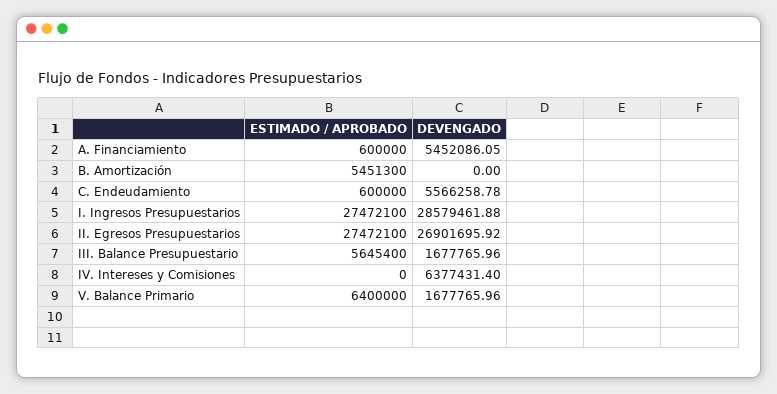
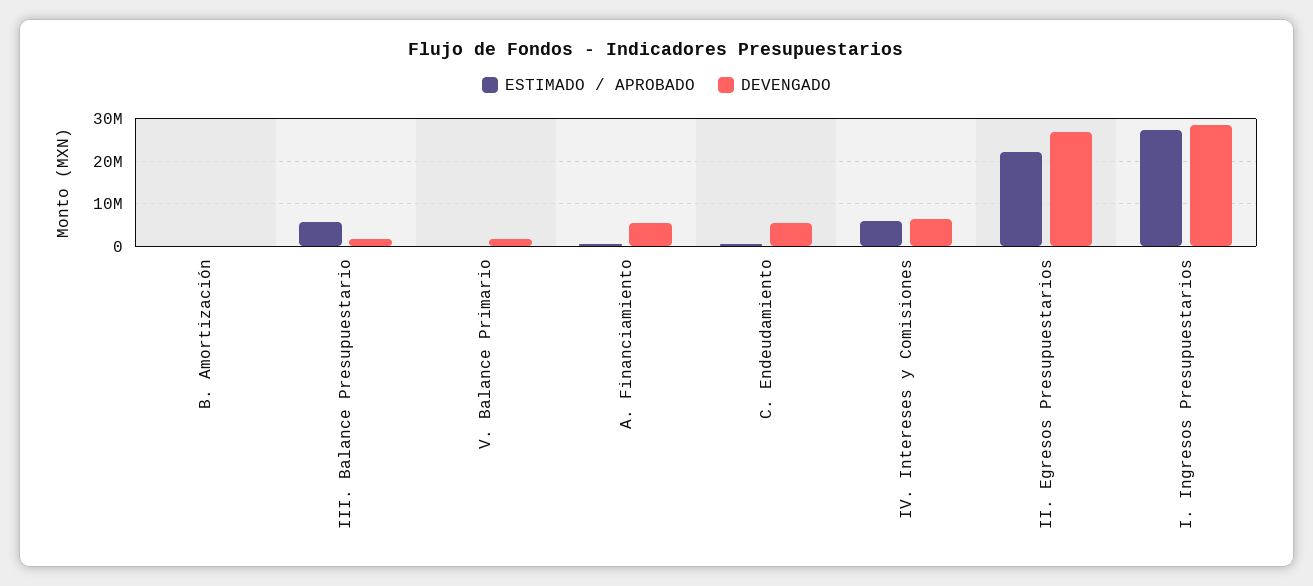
ESTIMADO / APROBADO, B. Amortización: 5451300 -> 0
ESTIMADO / APROBADO, II. Egresos Presupuestarios: 27472100 -> 22000000
ESTIMADO / APROBADO, IV. Intereses y Comisiones: 0 -> 6000000
ESTIMADO / APROBADO, V. Balance Primario: 6400000 -> 0

